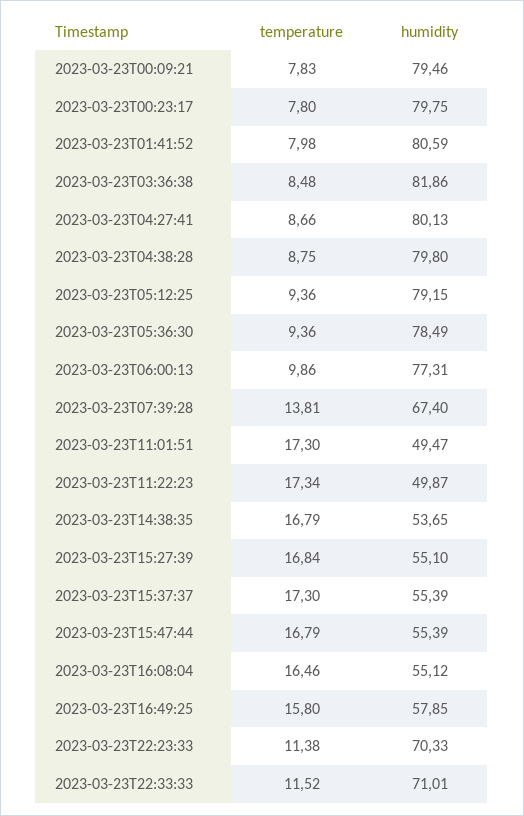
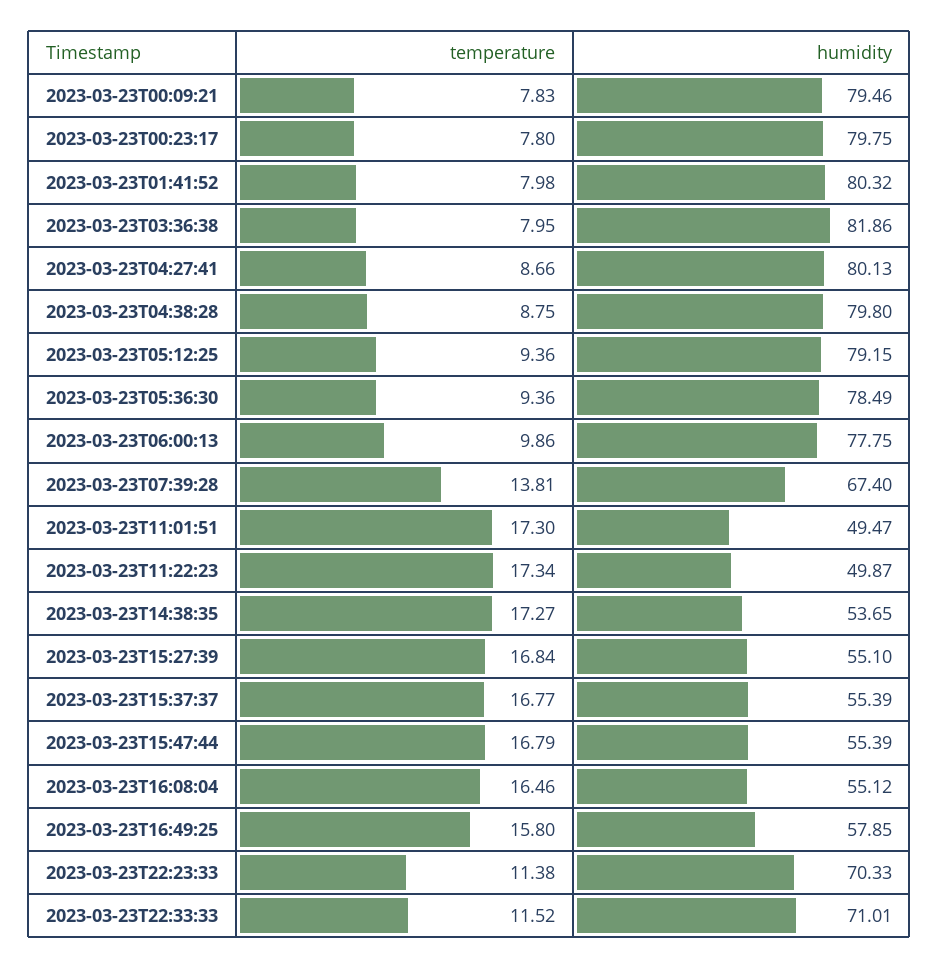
humidity, 2023-03-23T01:41:52: 80.59 -> 80.32
temperature, 2023-03-23T03:36:38: 8.48 -> 7.95
humidity, 2023-03-23T06:00:13: 77.31 -> 77.75
temperature, 2023-03-23T14:38:35: 16.79 -> 17.27
temperature, 2023-03-23T15:37:37: 17.3 -> 16.77

